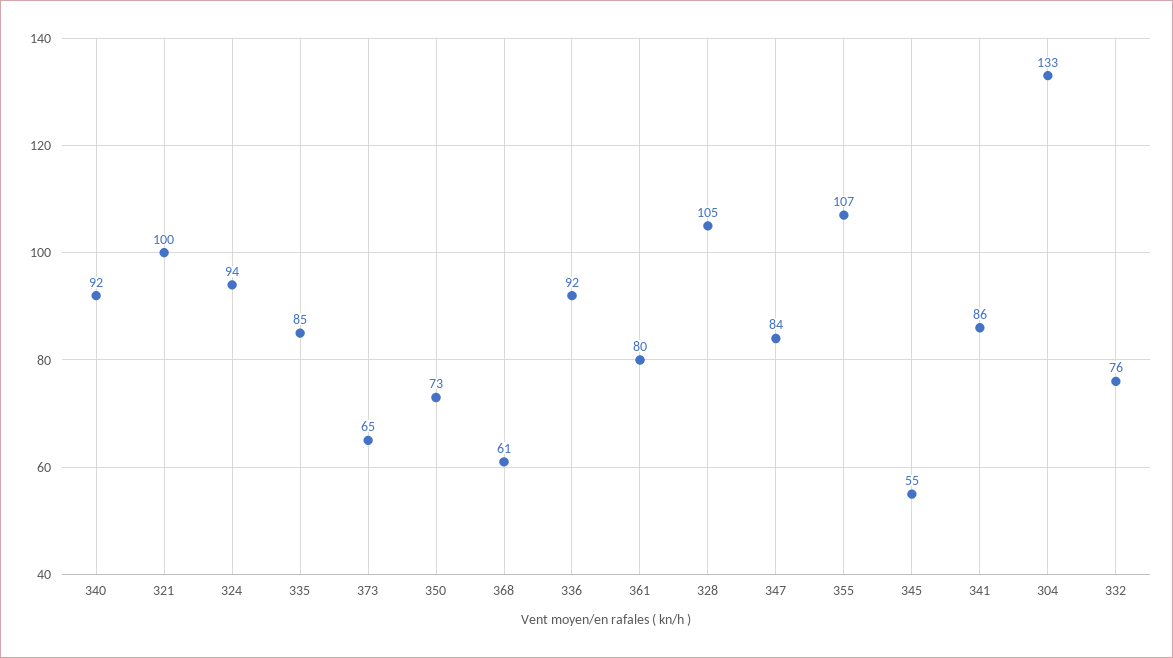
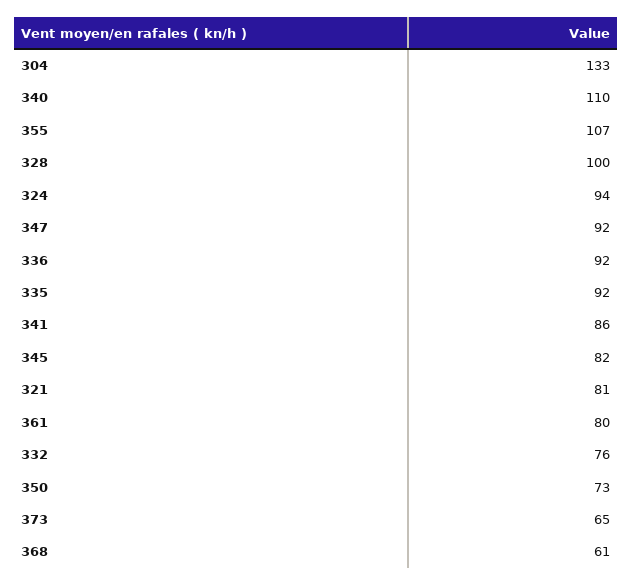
340: 92 -> 110
321: 100 -> 81
335: 85 -> 92
328: 105 -> 100
347: 84 -> 92
345: 55 -> 82

